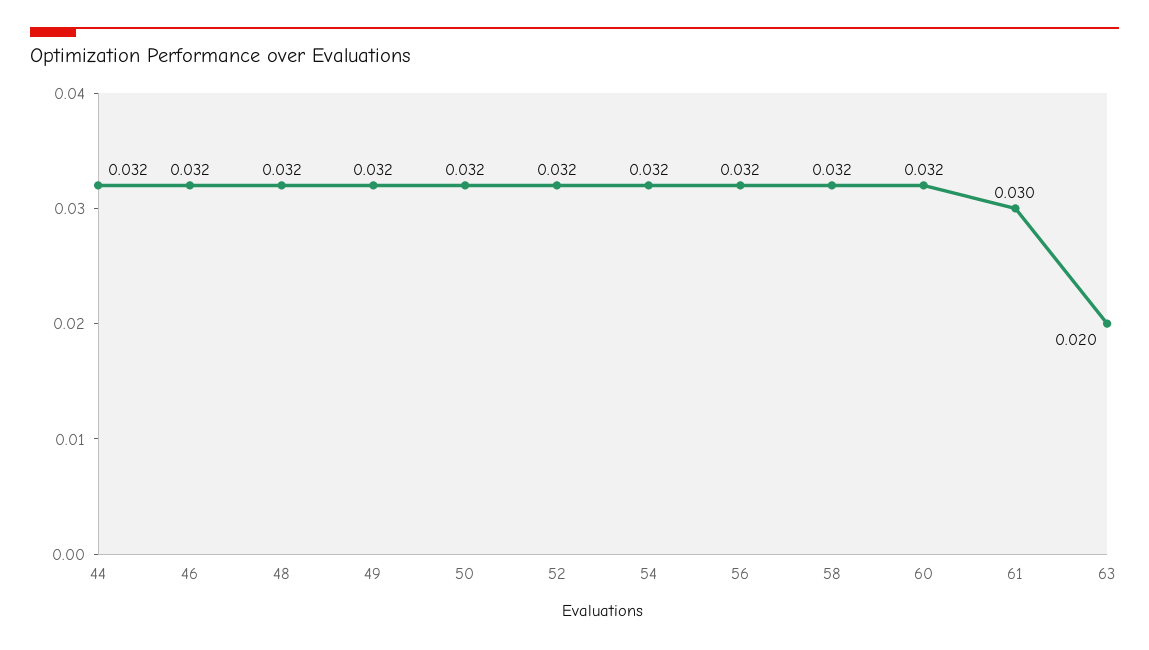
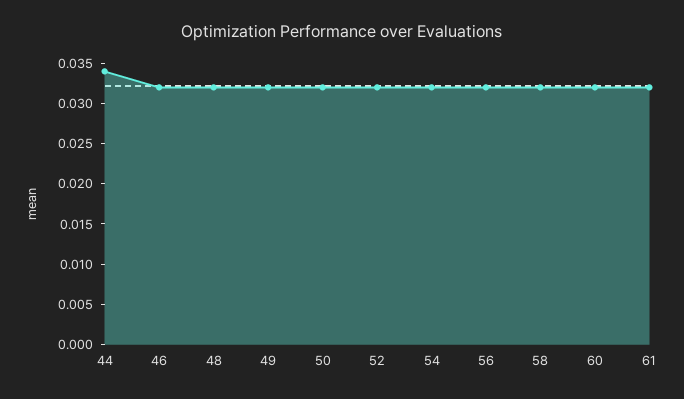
44: 0.032 -> 0.034
61: 0.03 -> 0.032
63: 0.02 -> none

